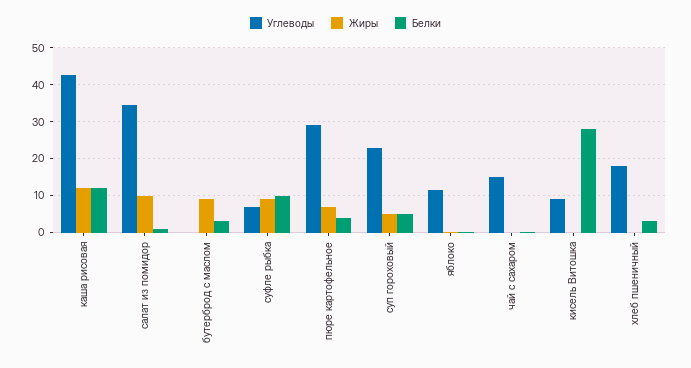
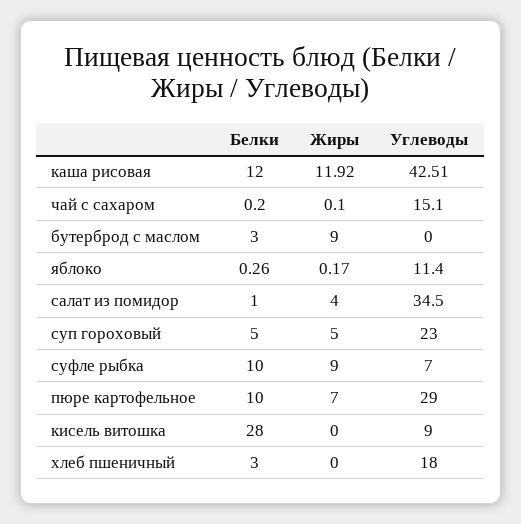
Жиры, салат из помидор: 10 -> 4
Белки, пюре картофельное: 4 -> 10

